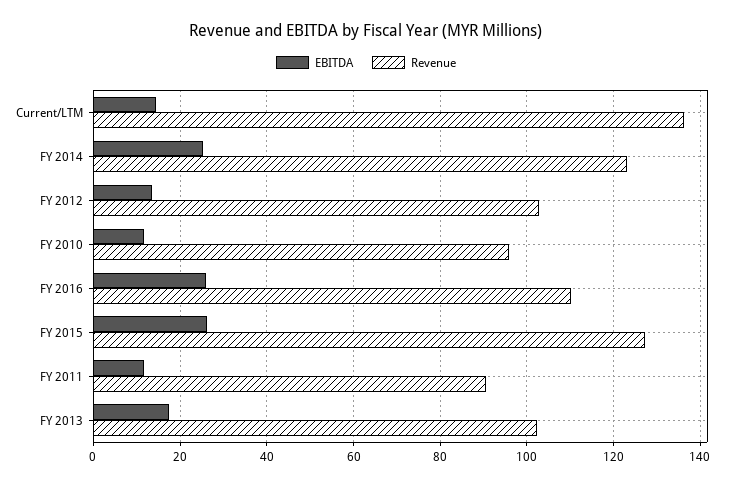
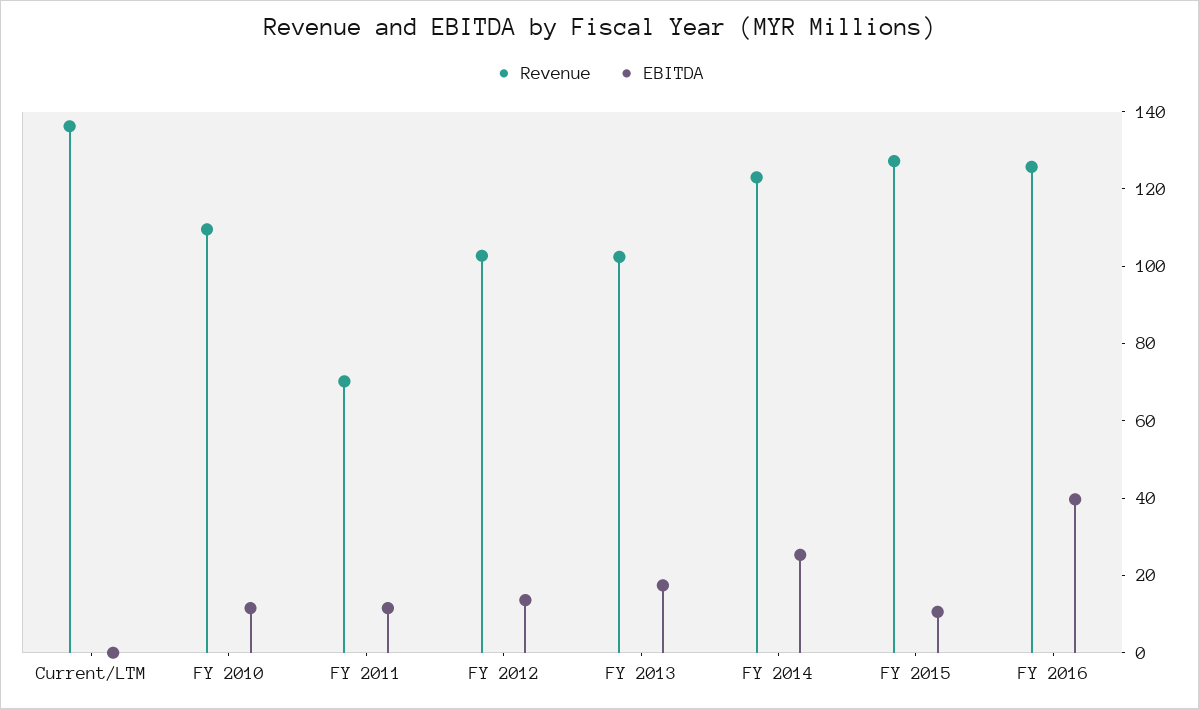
EBITDA, Current/LTM: 14 -> 0
Revenue, FY 2010: 96 -> 110
EBITDA, FY 2016: 26 -> 40
Revenue, FY 2016: 110 -> 125
EBITDA, FY 2015: 26 -> 10
Revenue, FY 2011: 90 -> 70

